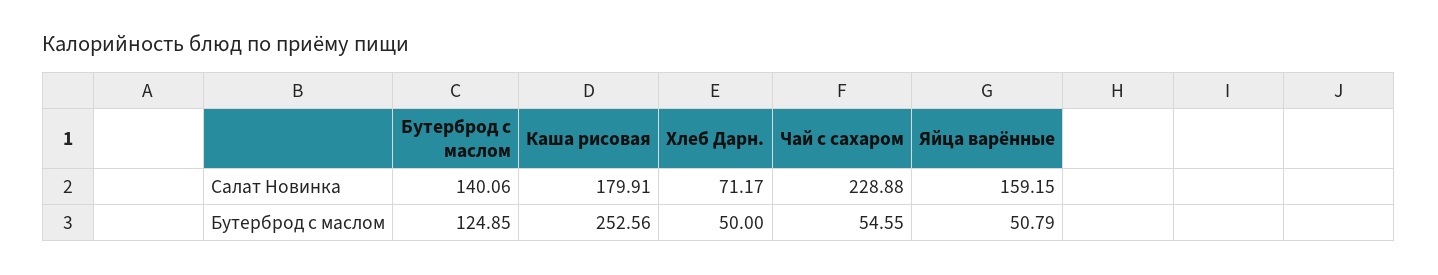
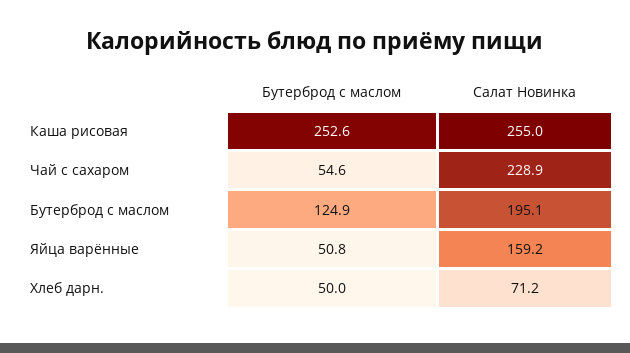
Бутерброд c маслом, Салат Новинка: 140.06 -> 195.1
Каша рисовая, Салат Новинка: 179.91 -> 255

